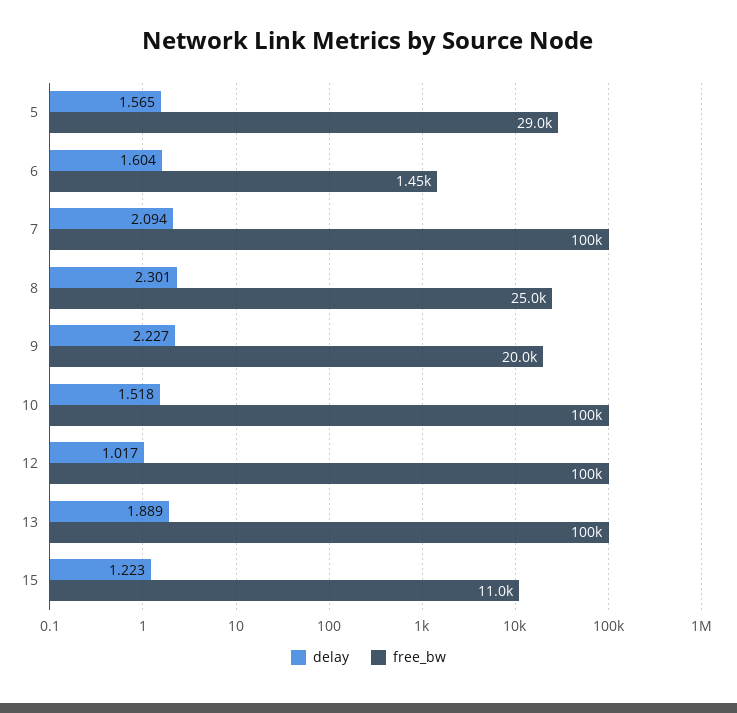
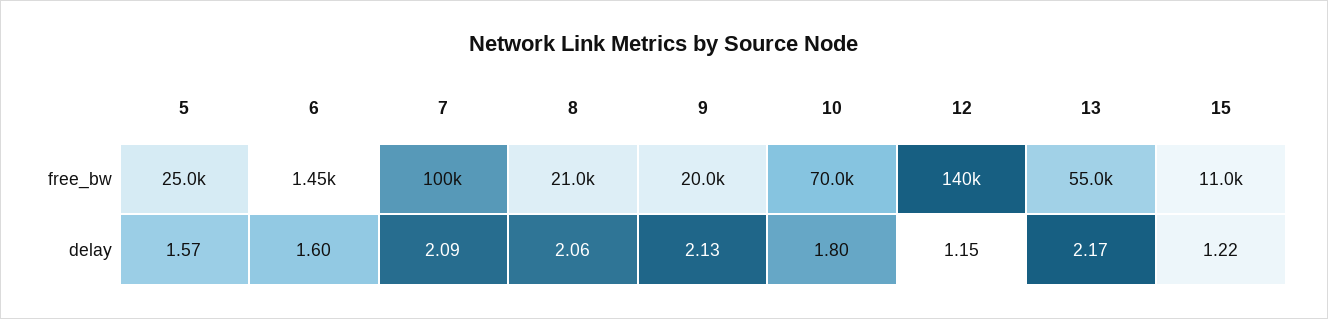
free_bw, 5: 29000 -> 25000
delay, 8: 2.301 -> 2.06
free_bw, 8: 25000 -> 21000
delay, 9: 2.227 -> 2.13
delay, 10: 1.518 -> 1.8
free_bw, 10: 100000 -> 70000
delay, 12: 1.017 -> 1.15
free_bw, 12: 100000 -> 140000
delay, 13: 1.889 -> 2.17
free_bw, 13: 100000 -> 55000

